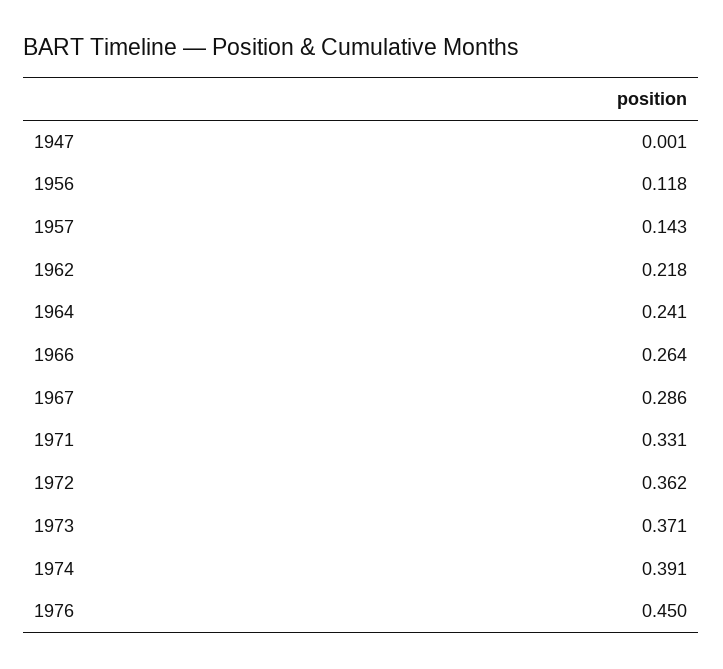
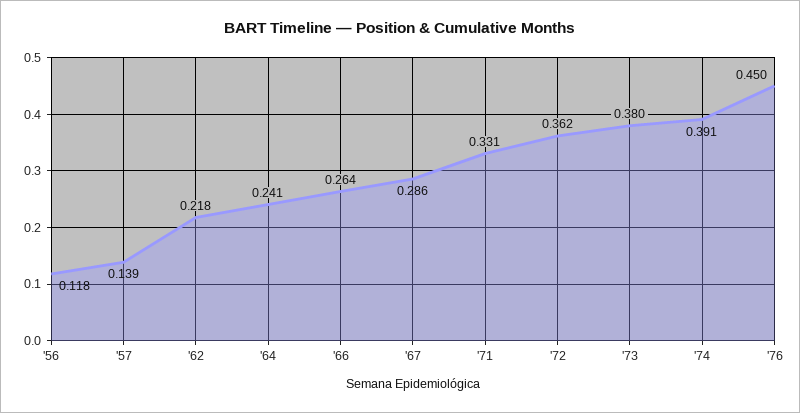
1947: 0.001 -> none
1957: 0.143 -> 0.139
1973: 0.371 -> 0.38

